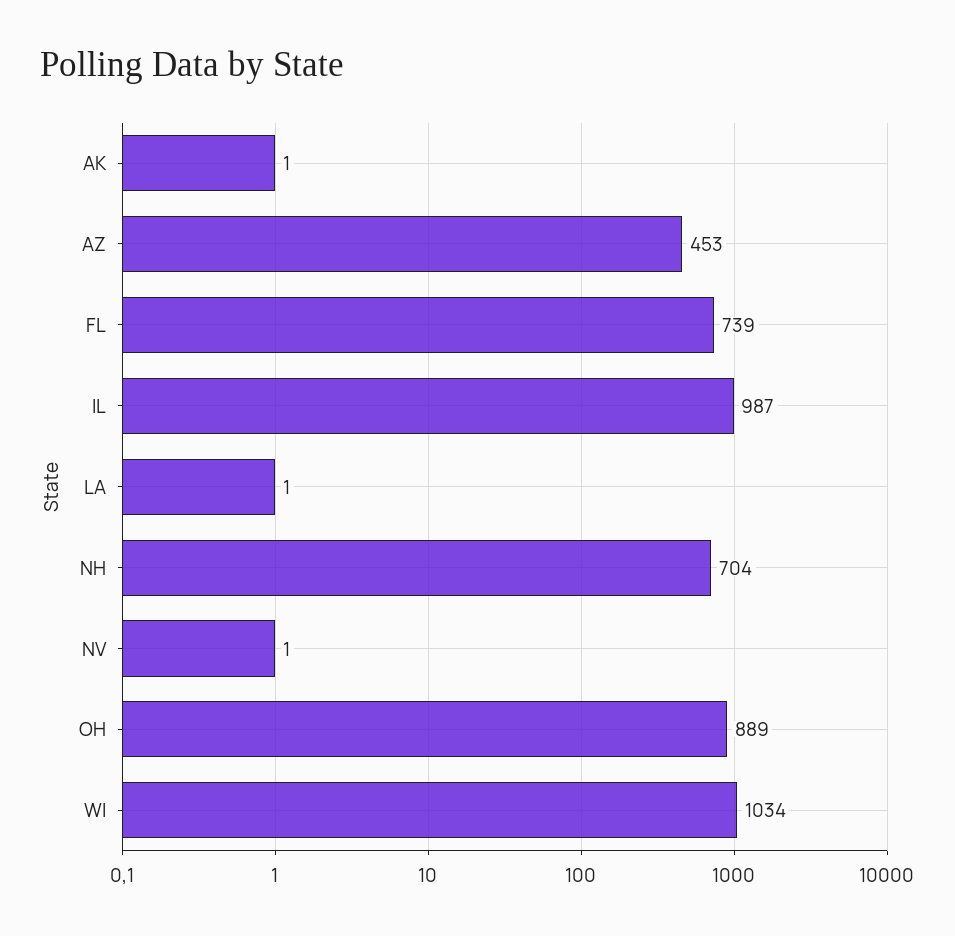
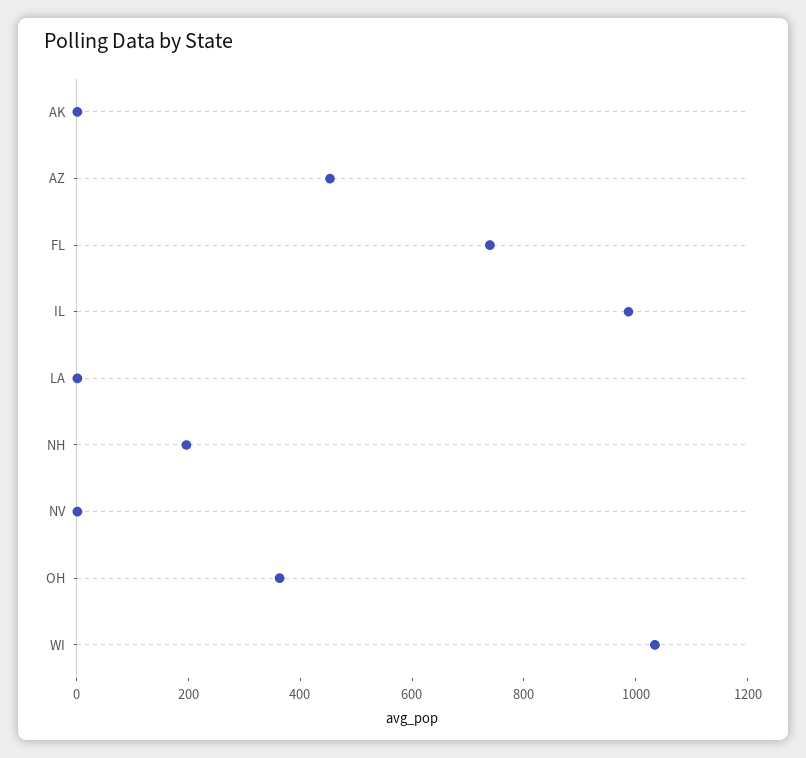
NH: 704 -> 200
OH: 889 -> 350

